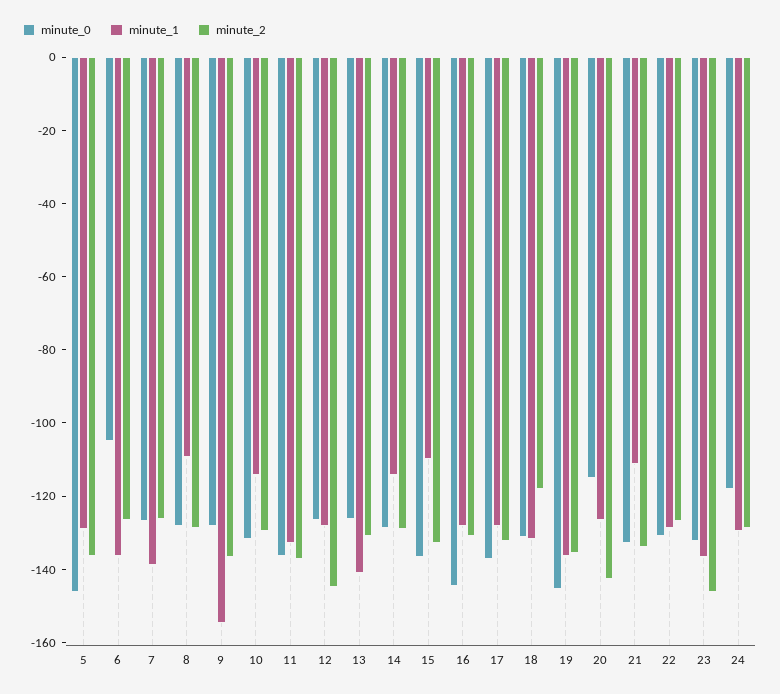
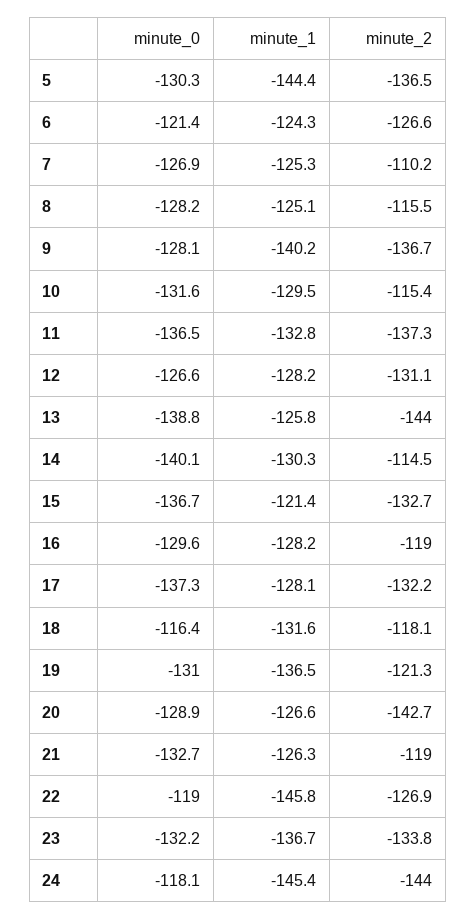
minute_0, 5: -145 -> -130.3
minute_1, 5: -130 -> -144.4
minute_0, 6: -105 -> -121.4
minute_1, 6: -135 -> -124.3
minute_1, 7: -140 -> -125.3
minute_2, 7: -125 -> -110.2
minute_1, 8: -110 -> -125.1
minute_2, 8: -130 -> -115.5
minute_1, 9: -155 -> -140.2
minute_1, 10: -115 -> -129.5
minute_2, 10: -130 -> -115.4
minute_2, 12: -145 -> -131.1
minute_0, 13: -125 -> -138.8
minute_1, 13: -140 -> -125.8
minute_2, 13: -130 -> -144
minute_0, 14: -130 -> -140.1
minute_1, 14: -115 -> -130.3
minute_2, 14: -130 -> -114.5
minute_1, 15: -110 -> -121.4
minute_0, 16: -145 -> -129.6
minute_2, 16: -130 -> -119
minute_0, 18: -130 -> -116.4
minute_0, 19: -145 -> -131
minute_2, 19: -135 -> -121.3
minute_0, 20: -115 -> -128.9
minute_1, 21: -110 -> -126.3
minute_2, 21: -135 -> -119
minute_0, 22: -130 -> -119
minute_1, 22: -130 -> -145.8
minute_2, 23: -145 -> -133.8
minute_1, 24: -130 -> -145.4
minute_2, 24: -130 -> -144

